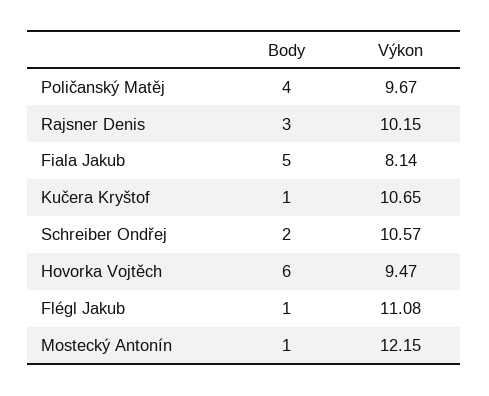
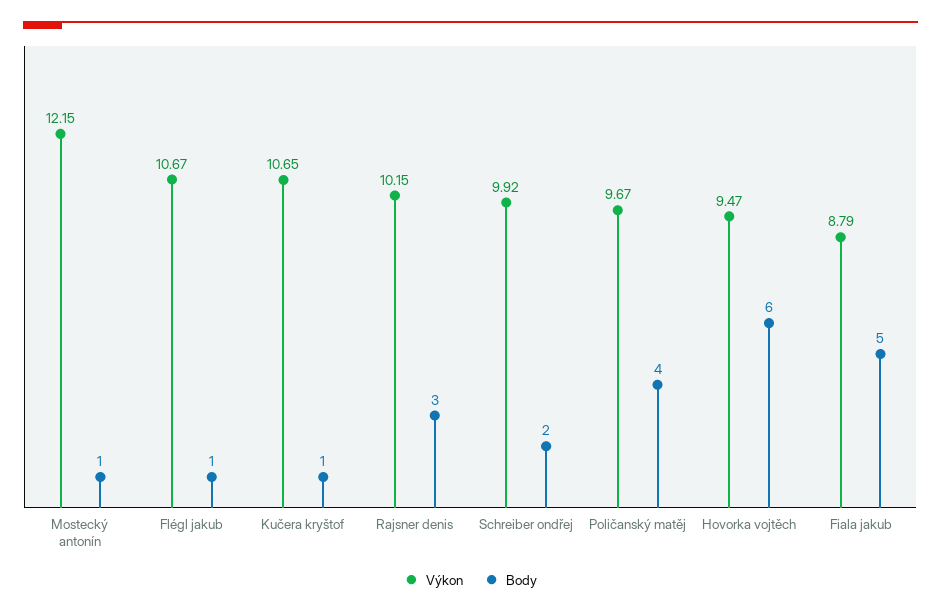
Výkon, Fiala Jakub: 8.14 -> 8.79
Výkon, Schreiber Ondřej: 10.57 -> 9.92
Výkon, Flégl Jakub: 11.08 -> 10.67

